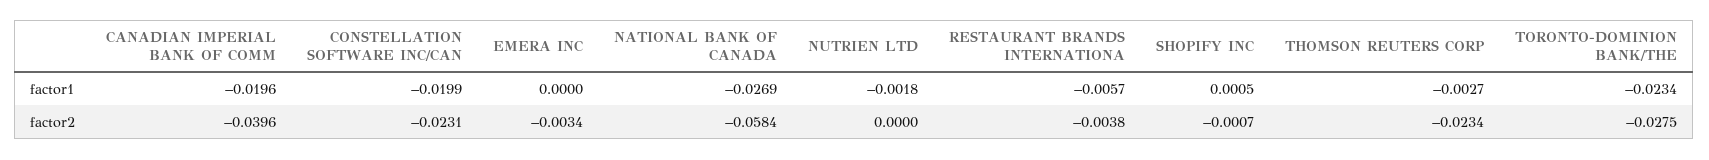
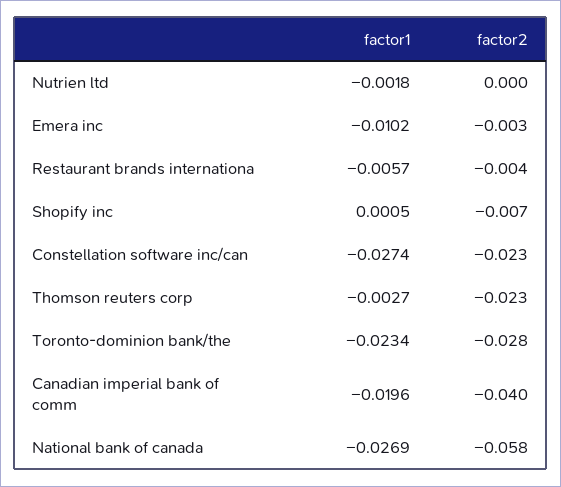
CONSTELLATION SOFTWARE INC/CAN, factor1: -0.0199 -> -0.0274
EMERA INC, factor1: 0 -> -0.0102
SHOPIFY INC, factor2: -0.0007 -> -0.007

